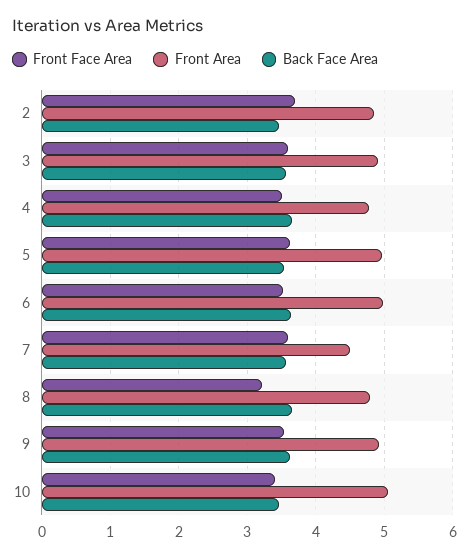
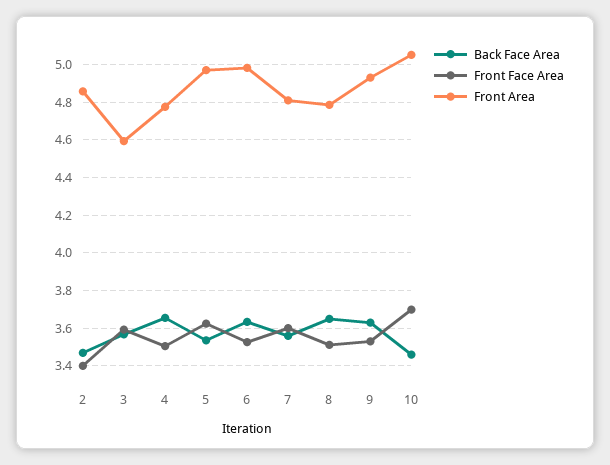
Front Face Area, 2: 3.7 -> 3.4
Front Area, 3: 4.9 -> 4.6
Front Area, 7: 4.5 -> 4.8
Front Face Area, 8: 3.2 -> 3.5
Front Face Area, 10: 3.4 -> 3.7

